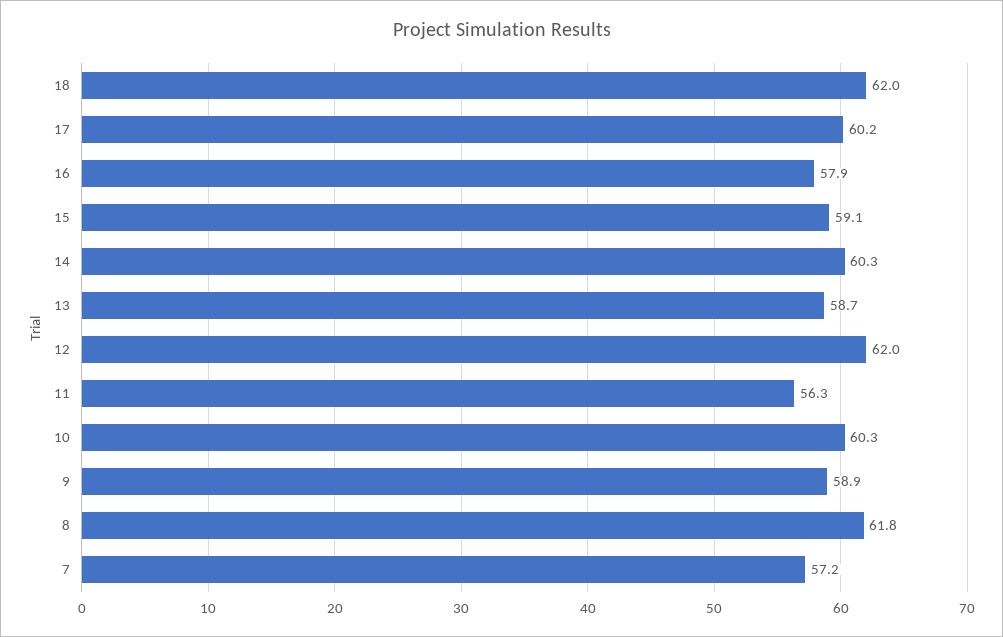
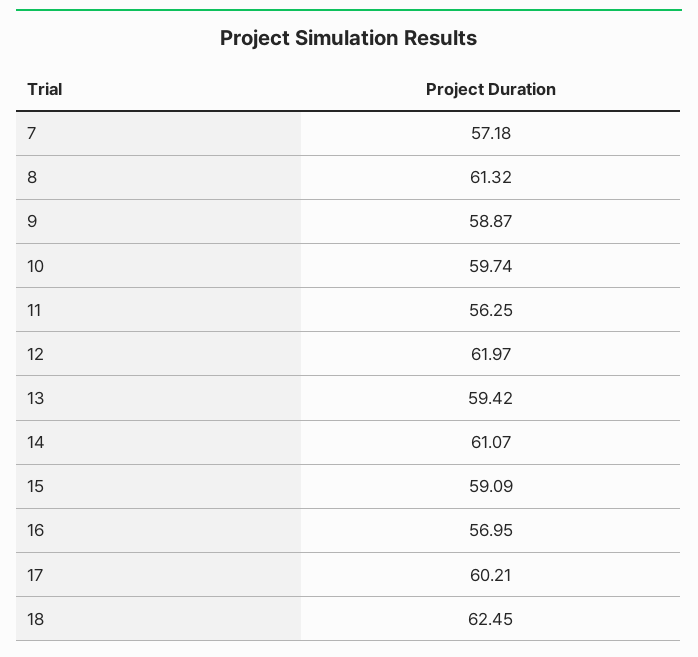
18: 62 -> 62.45
16: 57.9 -> 56.95
14: 60.3 -> 61.07
13: 58.7 -> 59.42
10: 60.3 -> 59.74
8: 61.8 -> 61.32

